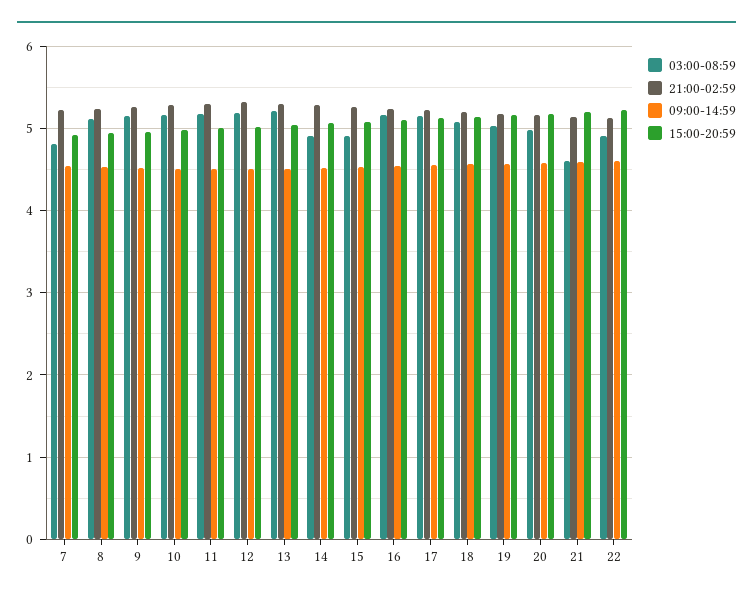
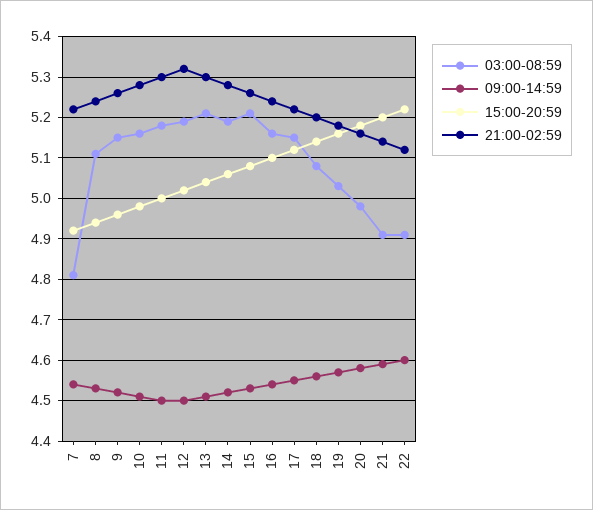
03:00-08:59, 14: 4.9 -> 5.2
03:00-08:59, 15: 4.9 -> 5.2
03:00-08:59, 21: 4.6 -> 4.9

